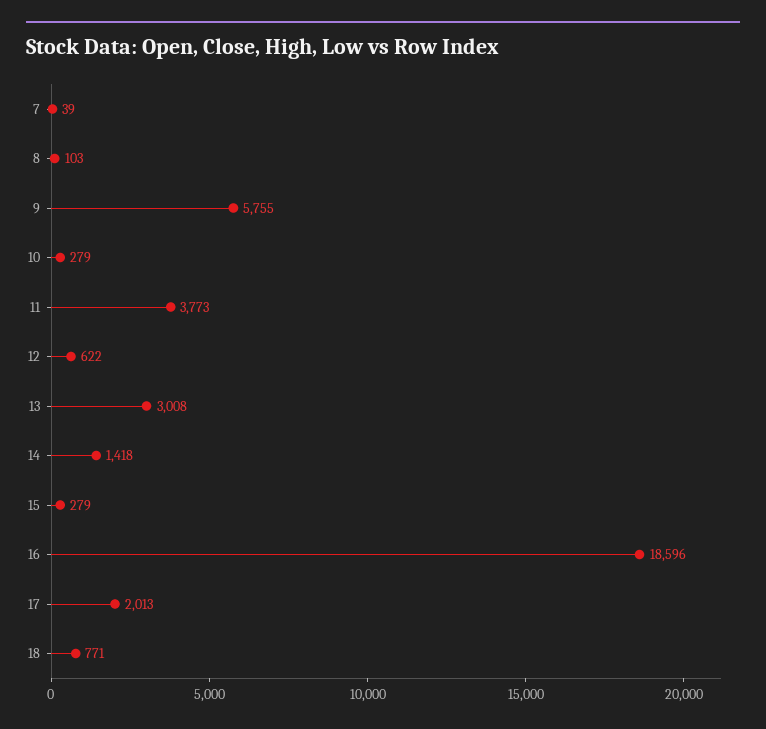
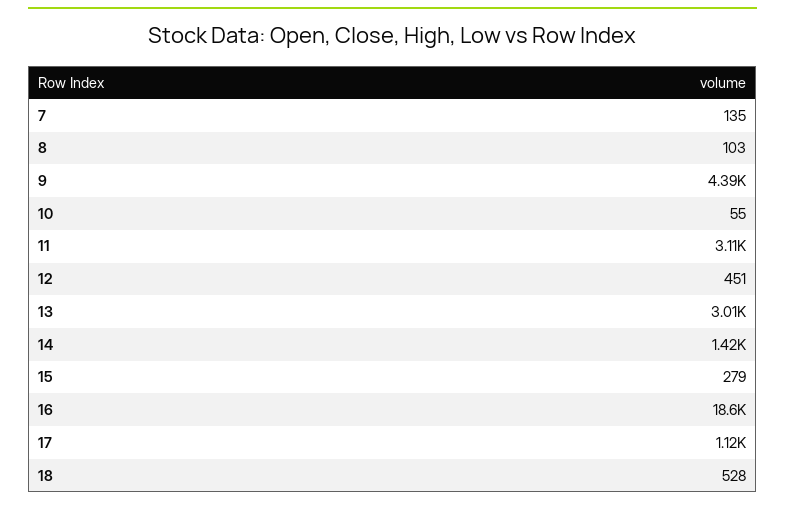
7: 39 -> 135
9: 5755 -> 4390
10: 279 -> 55
11: 3773 -> 3110
12: 622 -> 451
17: 2013 -> 1120
18: 771 -> 528

